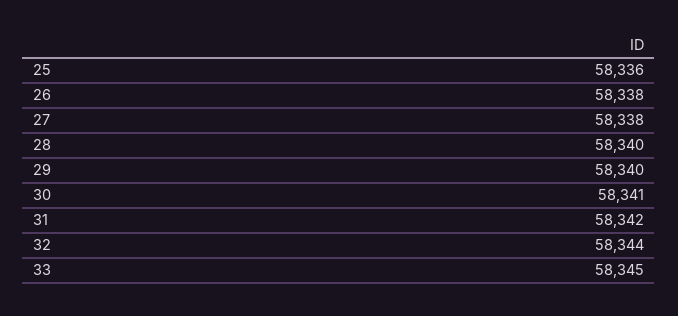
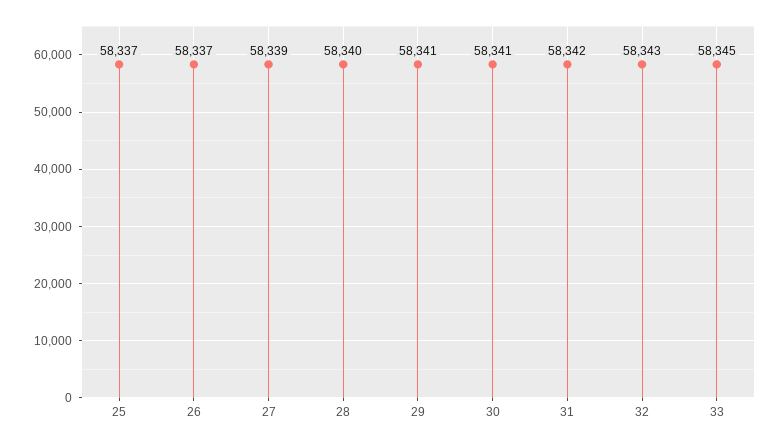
25: 58336 -> 58337
26: 58338 -> 58337
27: 58338 -> 58339
29: 58340 -> 58341
32: 58344 -> 58343

